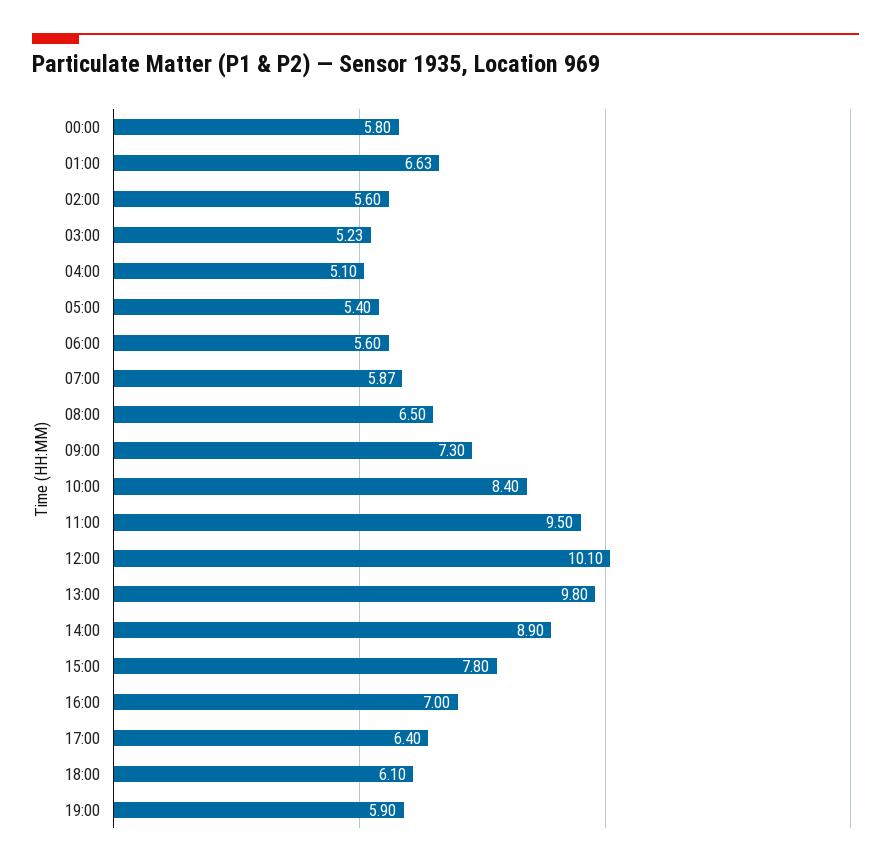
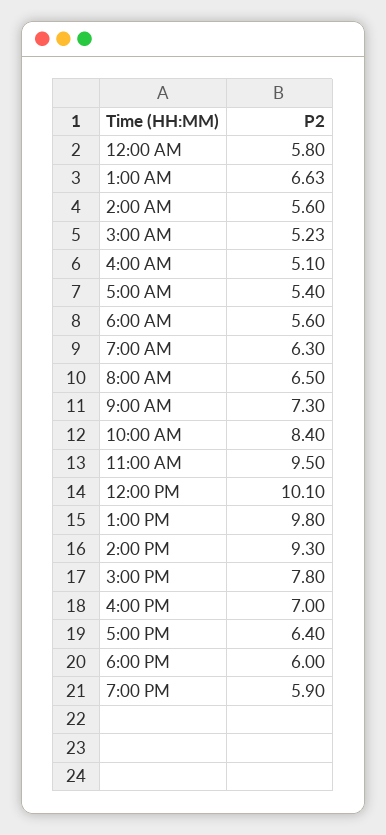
07:00: 5.87 -> 6.3
14:00: 8.9 -> 9.3
18:00: 6.1 -> 6

